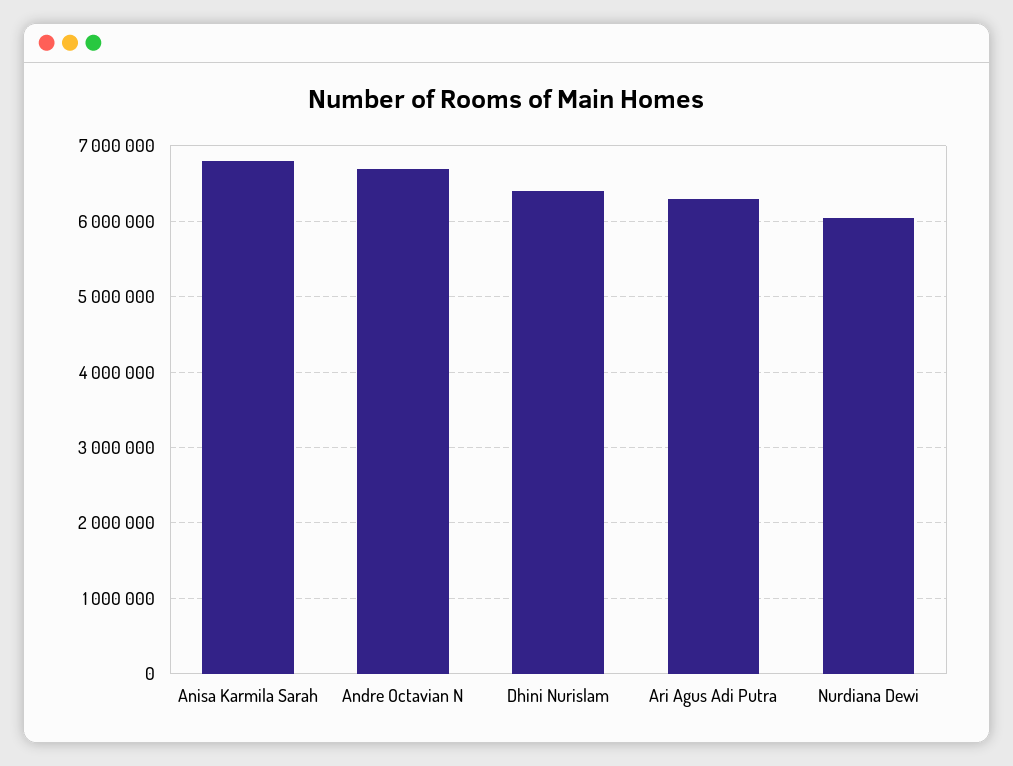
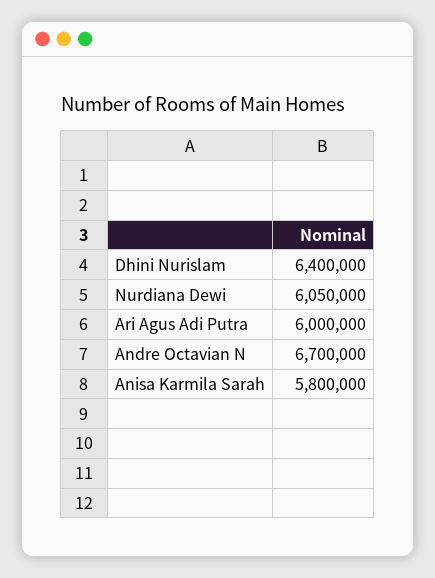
Anisa Karmila Sarah: 6800000 -> 5800000
Ari Agus Adi Putra: 6300000 -> 6000000

